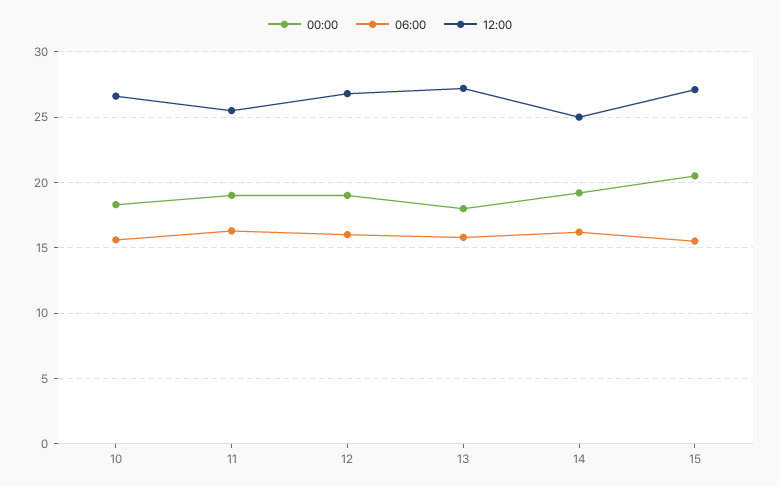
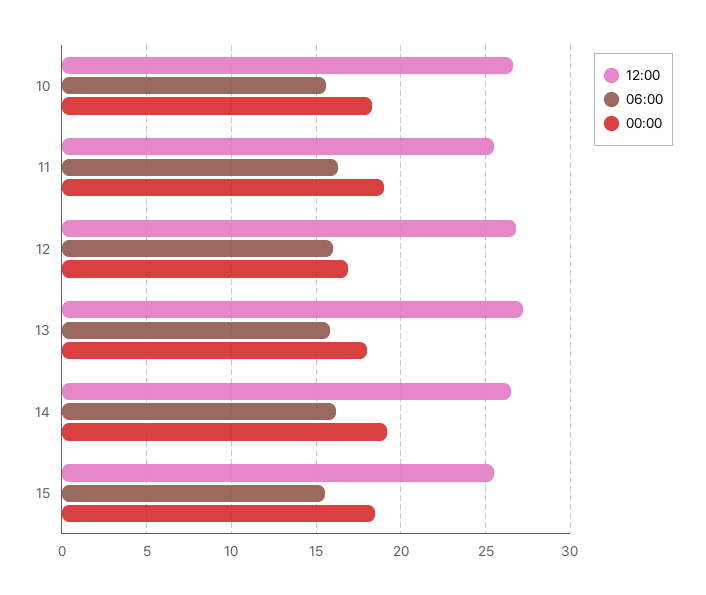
00:00, 12: 19 -> 17
12:00, 14: 25 -> 26.5
00:00, 15: 20.5 -> 18.5
12:00, 15: 27 -> 25.5

